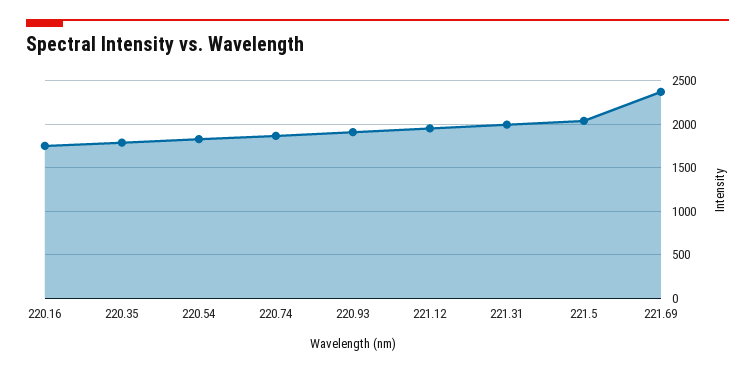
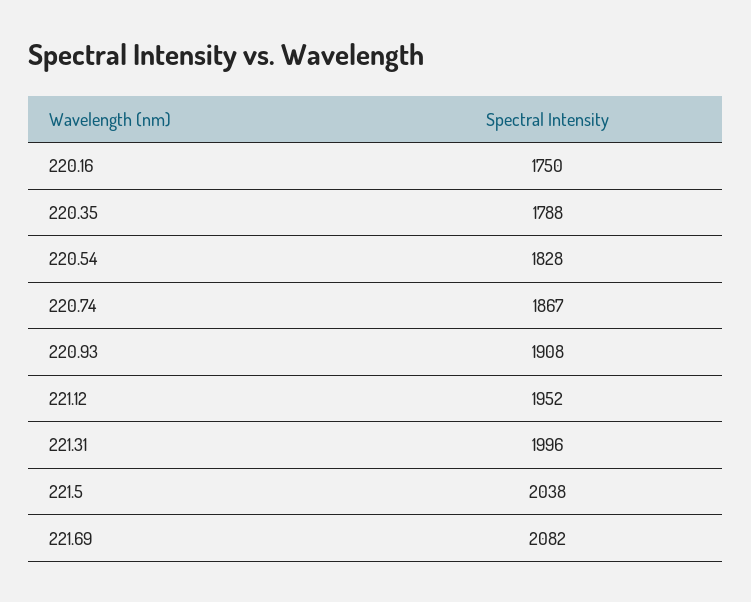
221.69: 2400 -> 2082

